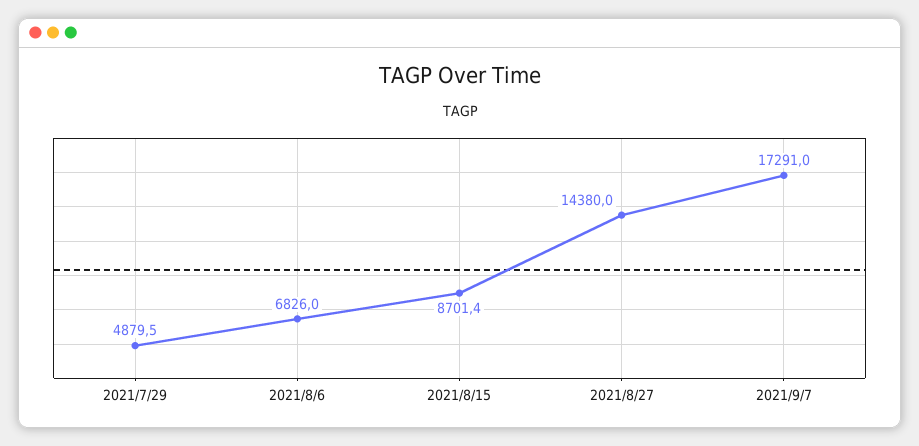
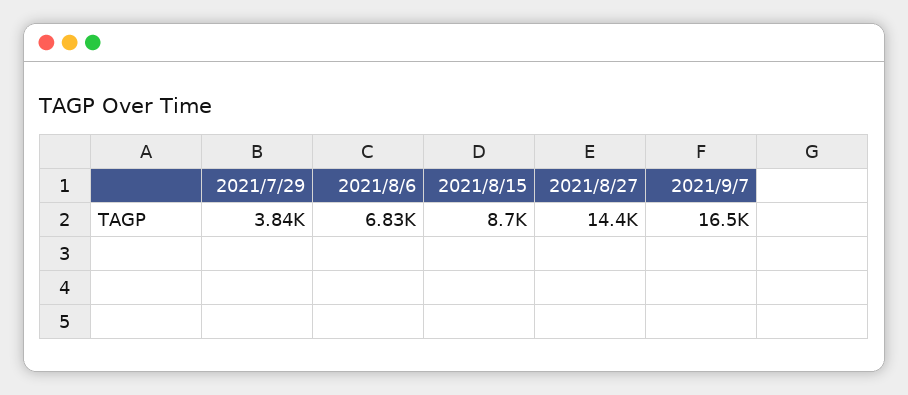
2021/7/29: 4879.5 -> 3840
2021/9/7: 17291 -> 16500

